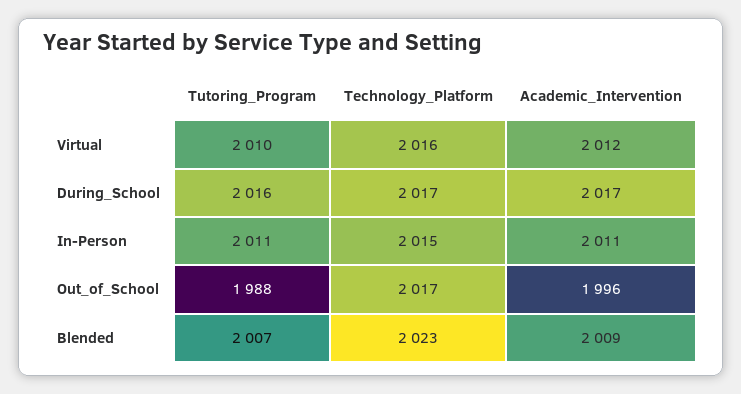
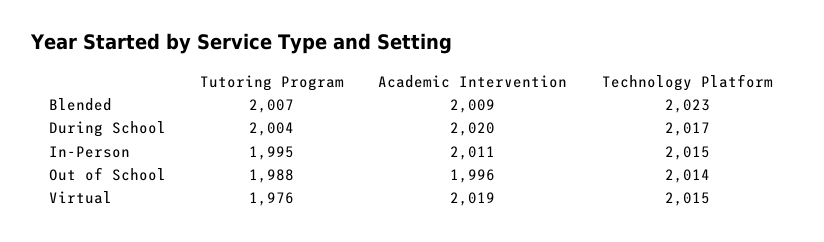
Tutoring_Program, Virtual: 2010 -> 1976
Technology_Platform, Virtual: 2016 -> 2015
Academic_Intervention, Virtual: 2012 -> 2019
Tutoring_Program, During_School: 2016 -> 2004
Academic_Intervention, During_School: 2017 -> 2020
Tutoring_Program, In-Person: 2011 -> 1995
Technology_Platform, Out_of_School: 2017 -> 2014

